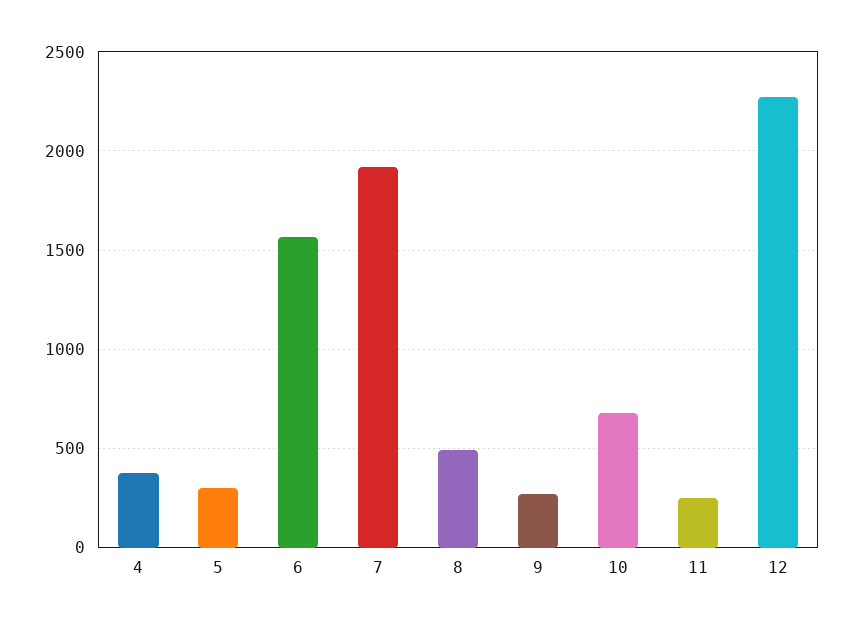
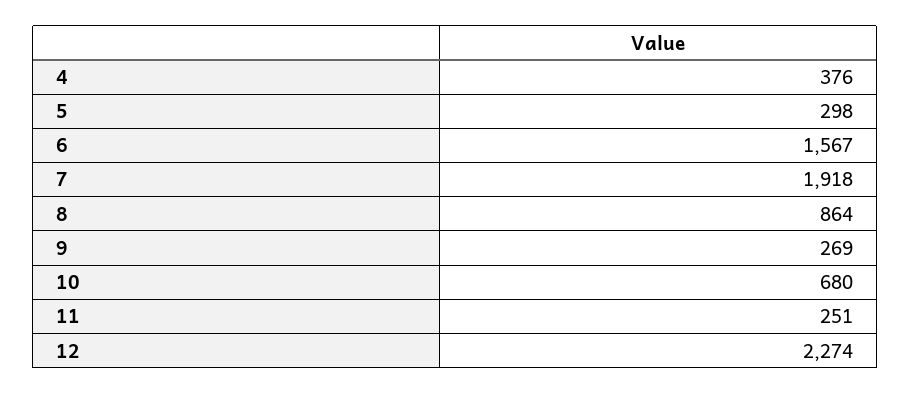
8: 500 -> 864

